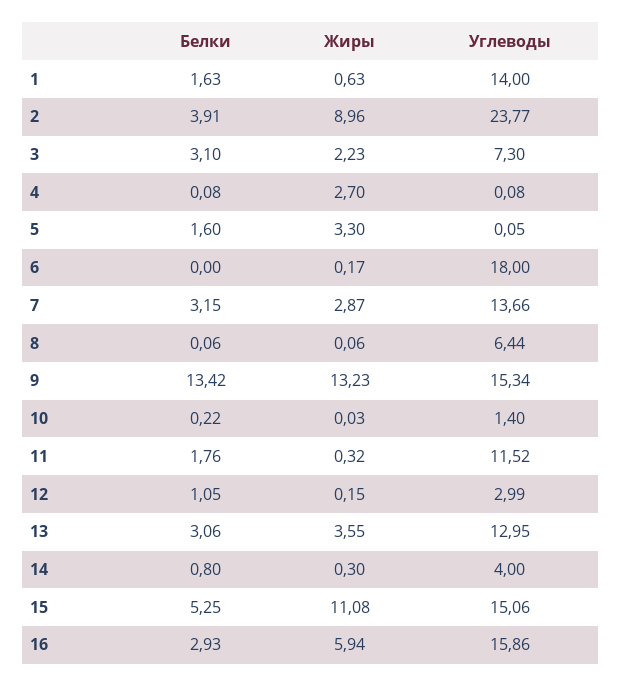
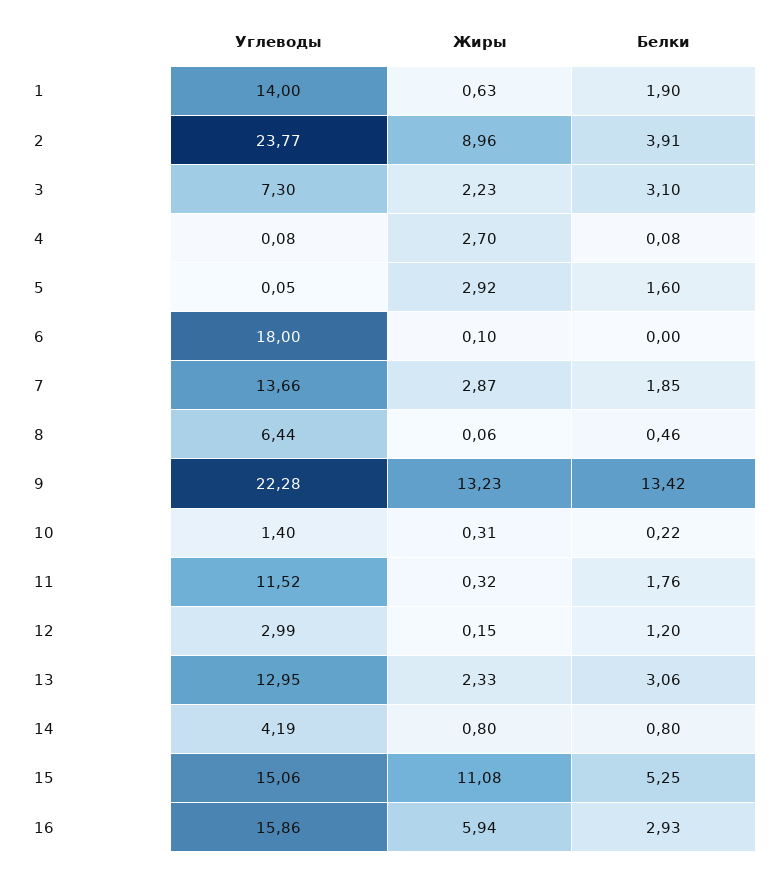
Белки, 1: 1.63 -> 1.9
Жиры, 5: 3.3 -> 2.92
Жиры, 6: 0.17 -> 0.1
Белки, 7: 3.15 -> 1.85
Белки, 8: 0.06 -> 0.46
Углеводы, 9: 15.34 -> 22.28
Жиры, 10: 0.03 -> 0.31
Белки, 12: 1.05 -> 1.2
Жиры, 13: 3.55 -> 2.33
Жиры, 14: 0.3 -> 0.8
Углеводы, 14: 4 -> 4.19

